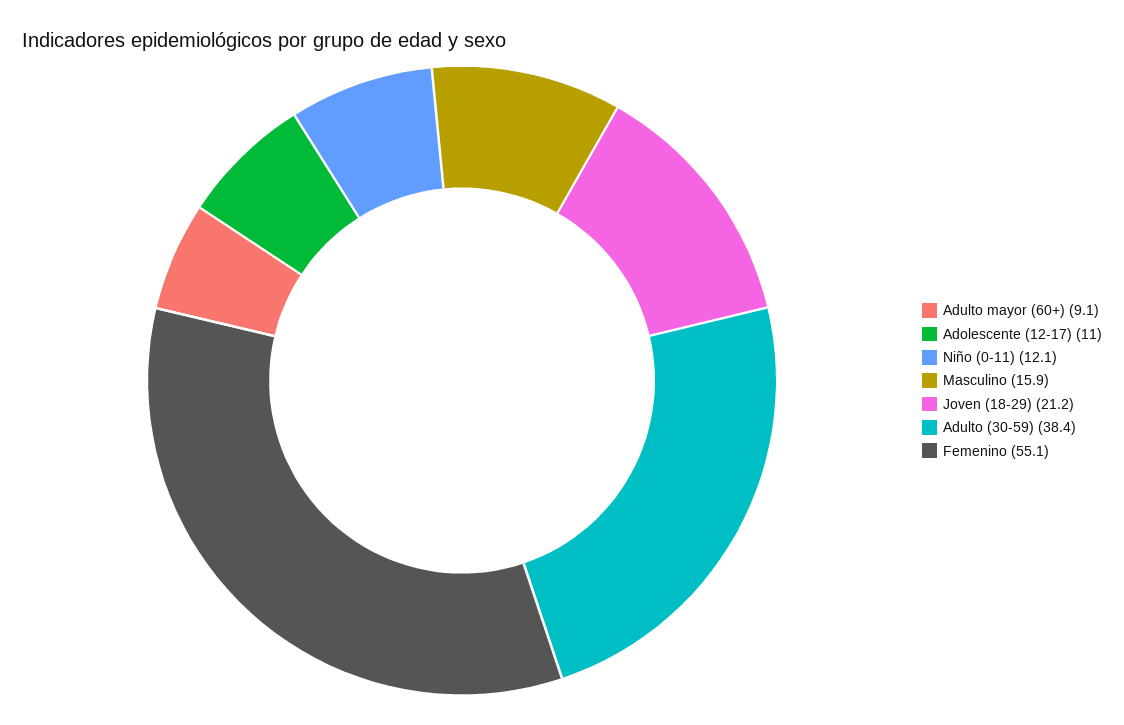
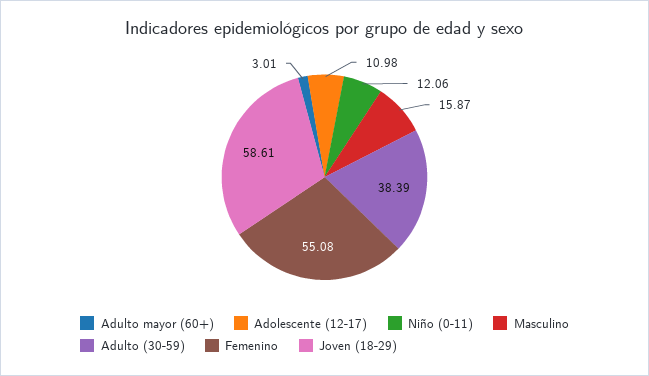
Adulto mayor (60+): 9.1 -> 3.01
Joven (18-29): 21.2 -> 58.61

